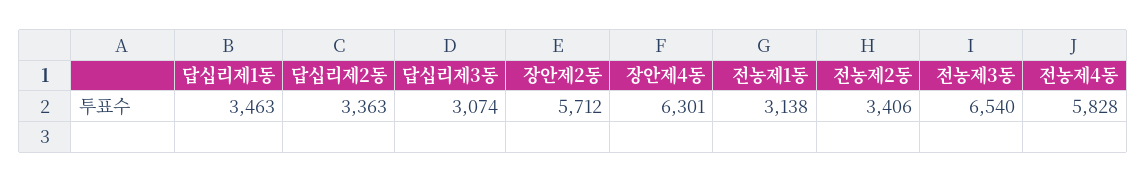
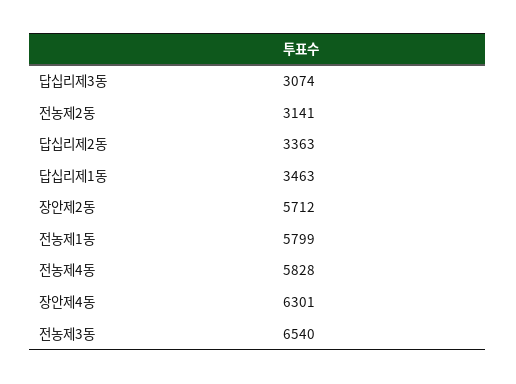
전농제1동: 3138 -> 5799
전농제2동: 3406 -> 3141

